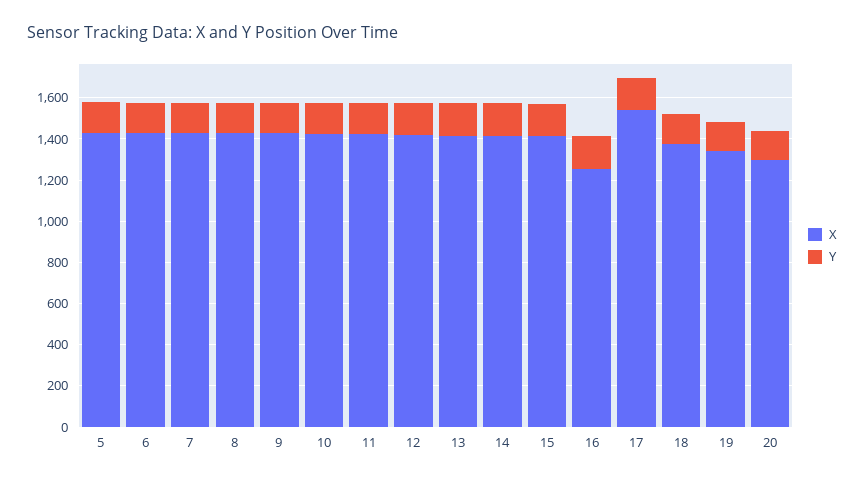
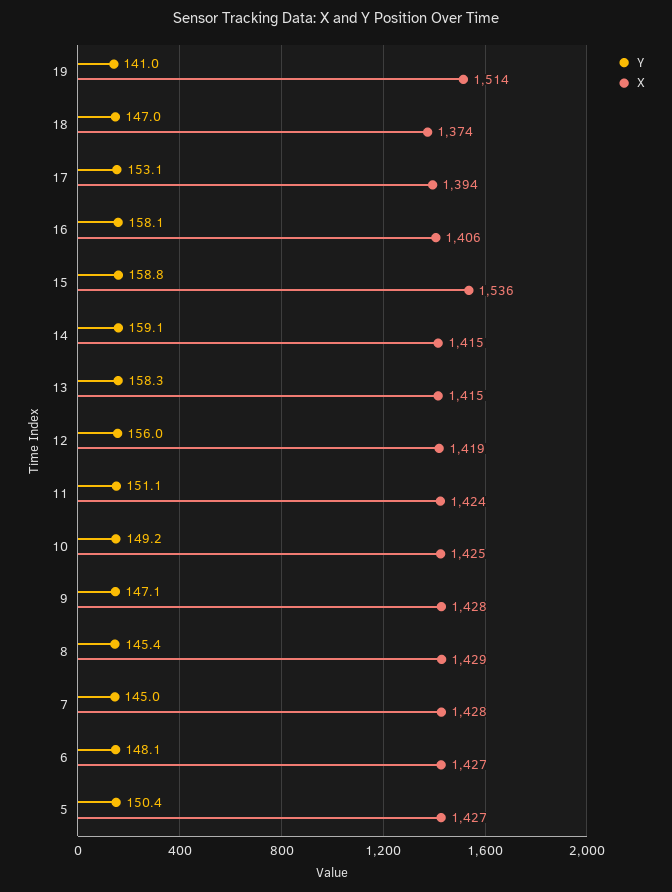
X, 15: 1400 -> 1536
X, 16: 1250 -> 1406
X, 17: 1550 -> 1394
X, 19: 1350 -> 1514
X, 20: 1300 -> none
Y, 20: 150 -> none

